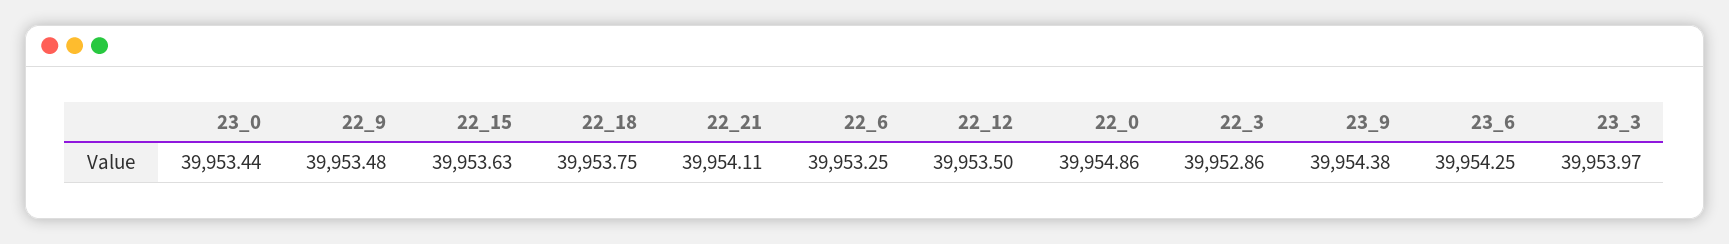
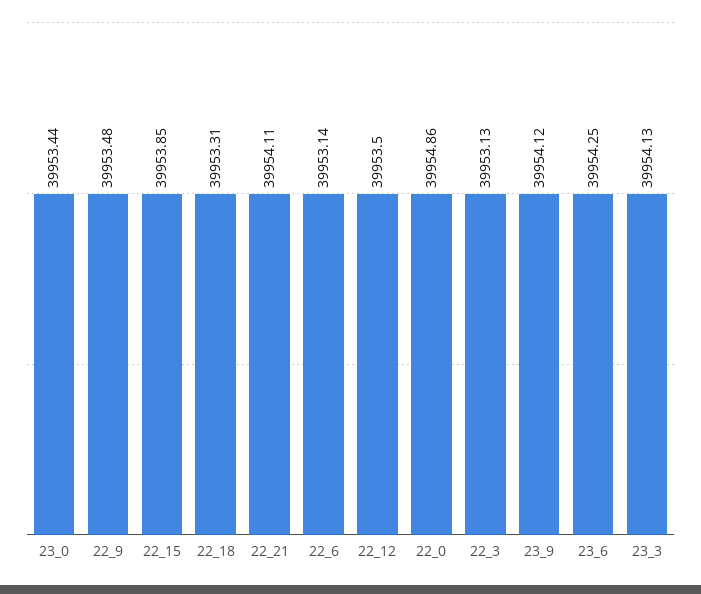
22_15: 39953.63 -> 39953.85
22_18: 39953.75 -> 39953.31
22_6: 39953.25 -> 39953.14
22_3: 39952.86 -> 39953.13
23_9: 39954.38 -> 39954.12
23_3: 39953.97 -> 39954.13

